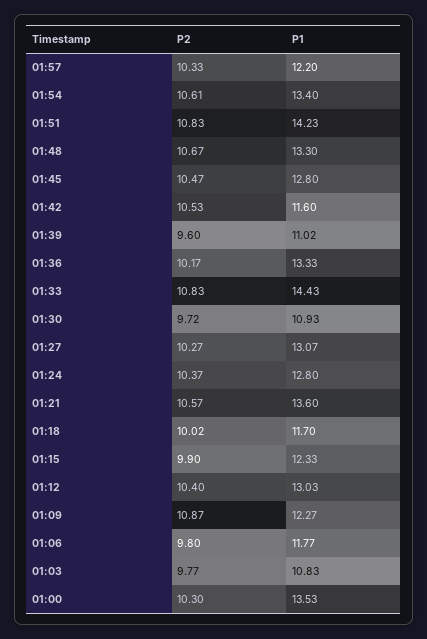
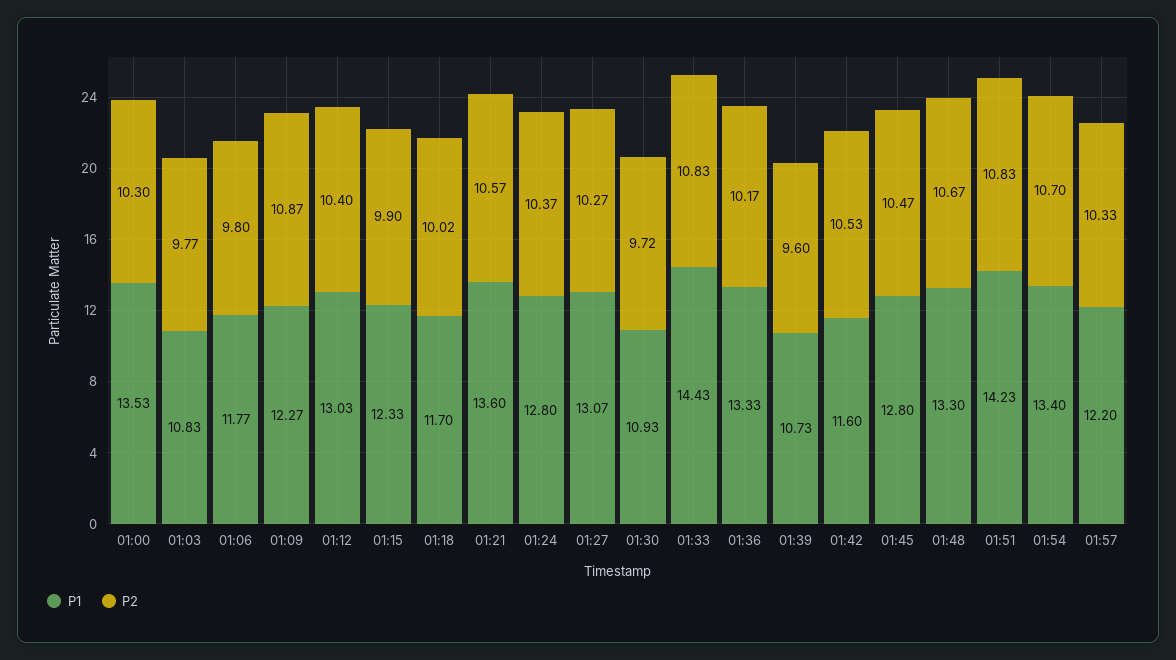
P2, 01:54: 10.61 -> 10.7
P1, 01:39: 11.02 -> 10.73

